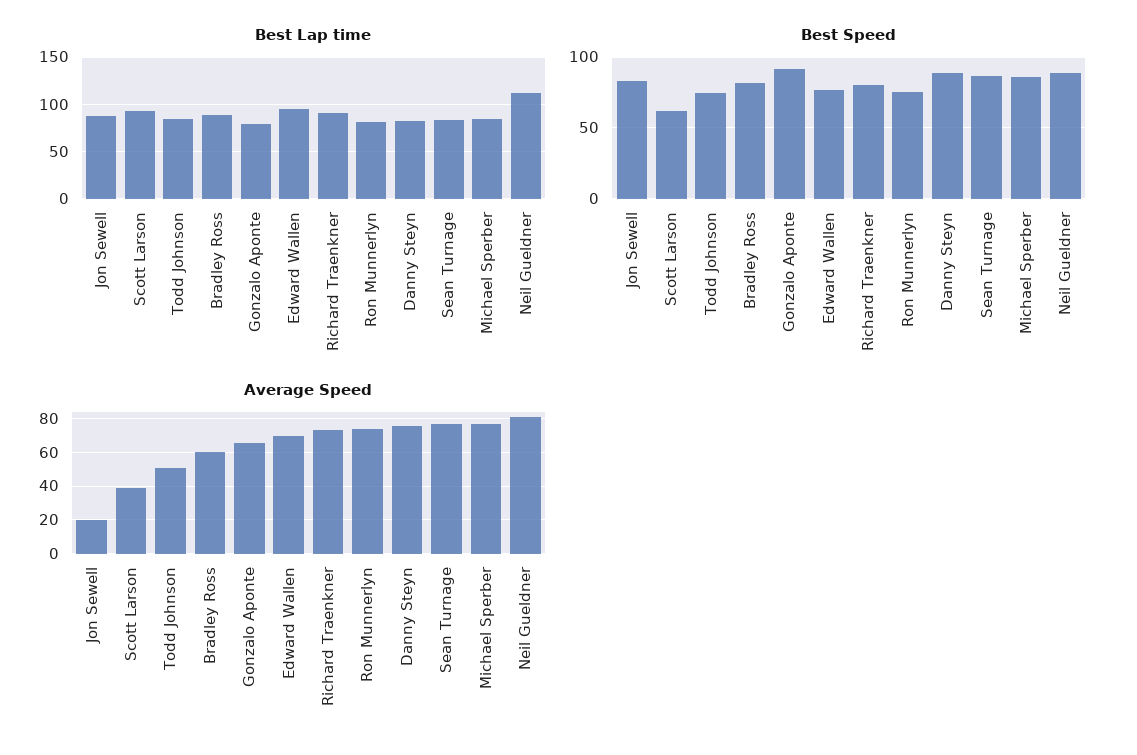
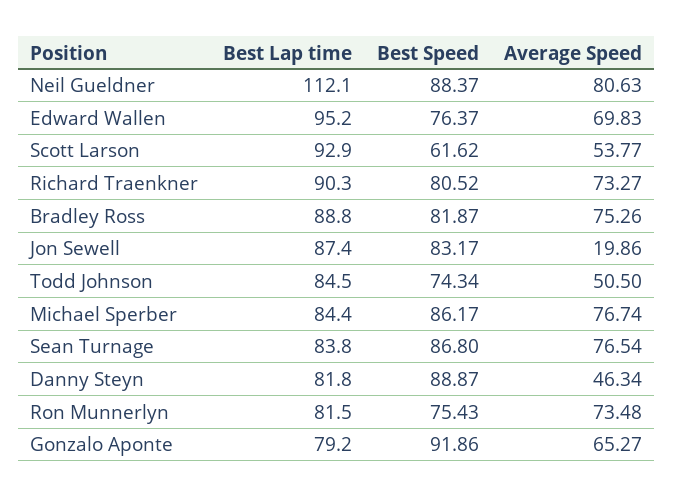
Average Speed, Scott Larson: 40 -> 53.77
Average Speed, Bradley Ross: 60 -> 75.26
Average Speed, Danny Steyn: 75 -> 46.34

